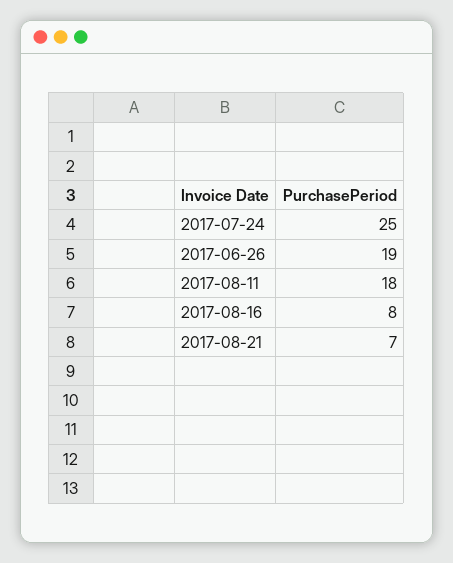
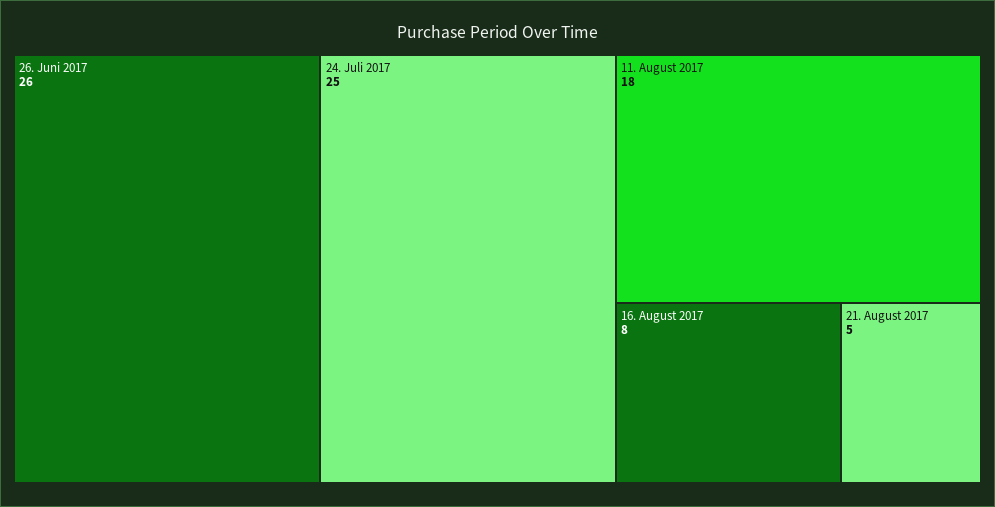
2017-06-26: 19 -> 26
2017-08-21: 7 -> 5

